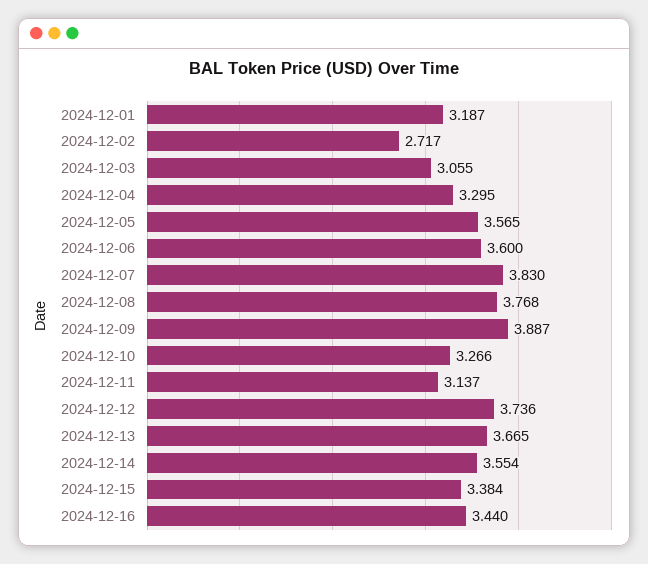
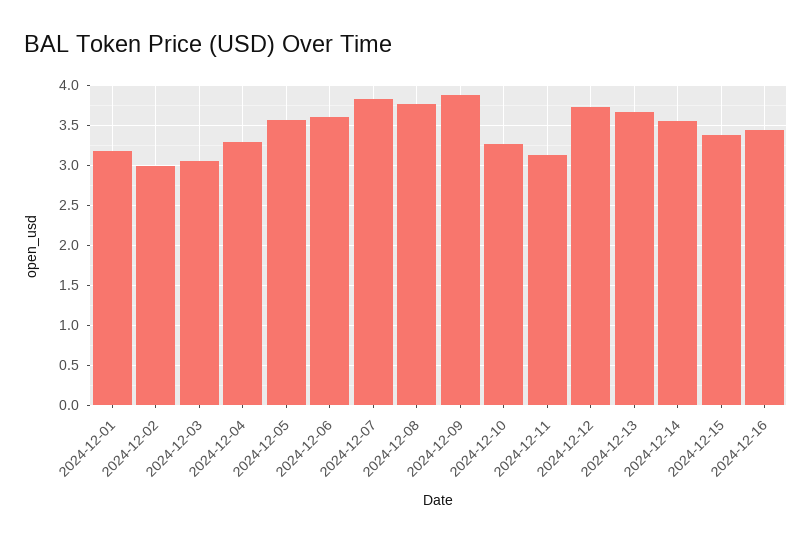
2024-12-02: 2.717 -> 3

